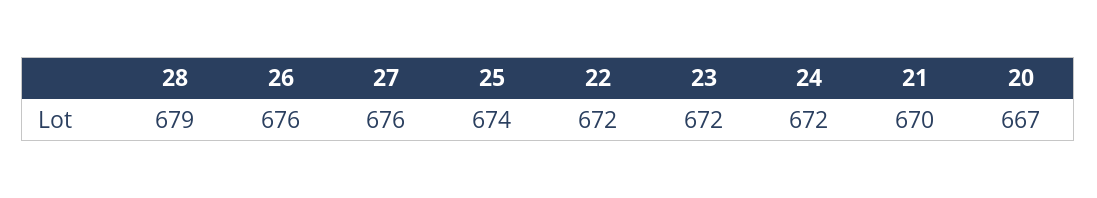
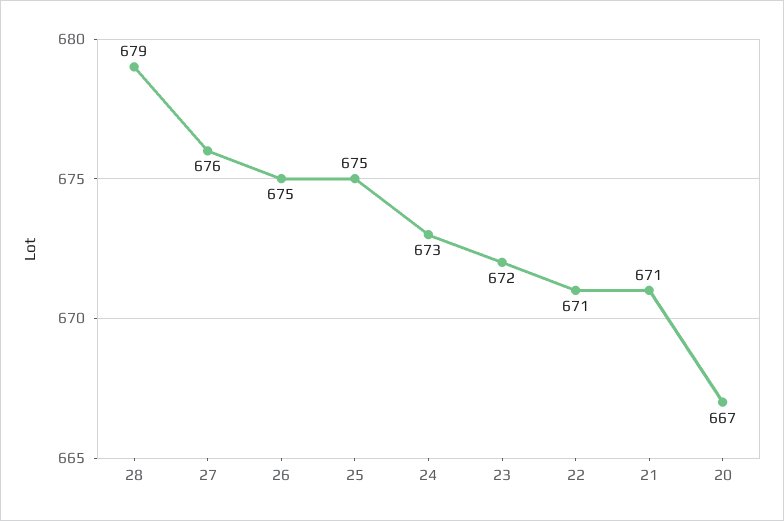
26: 676 -> 675
25: 674 -> 675
22: 672 -> 671
24: 672 -> 673
21: 670 -> 671

